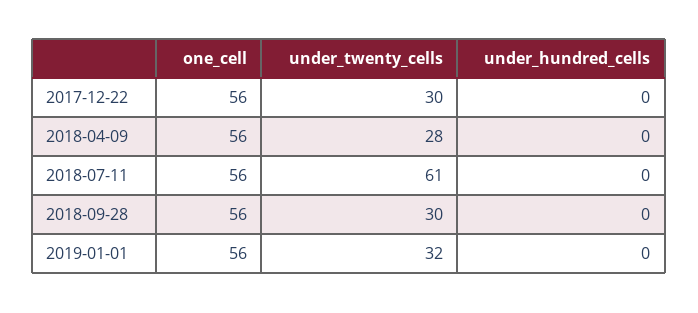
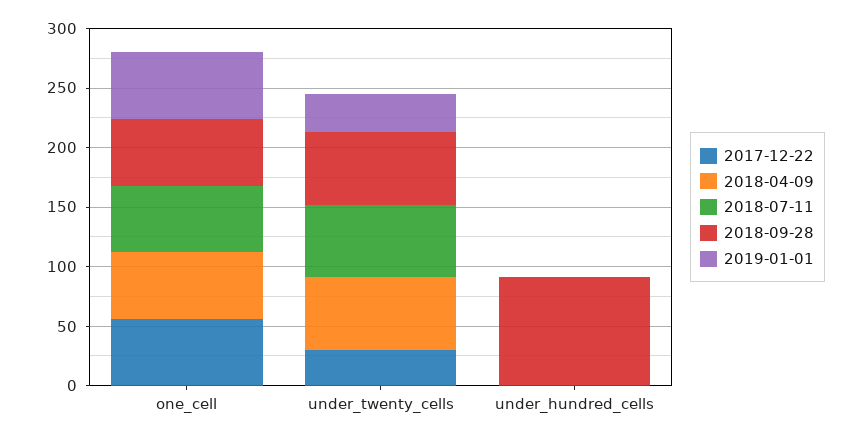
2018-04-09, under_twenty_cells: 28 -> 60
2018-09-28, under_twenty_cells: 30 -> 60
2018-09-28, under_hundred_cells: 0 -> 90

